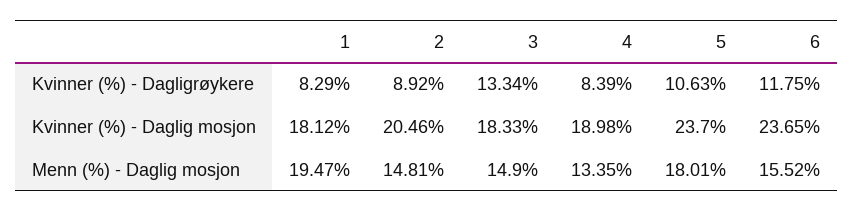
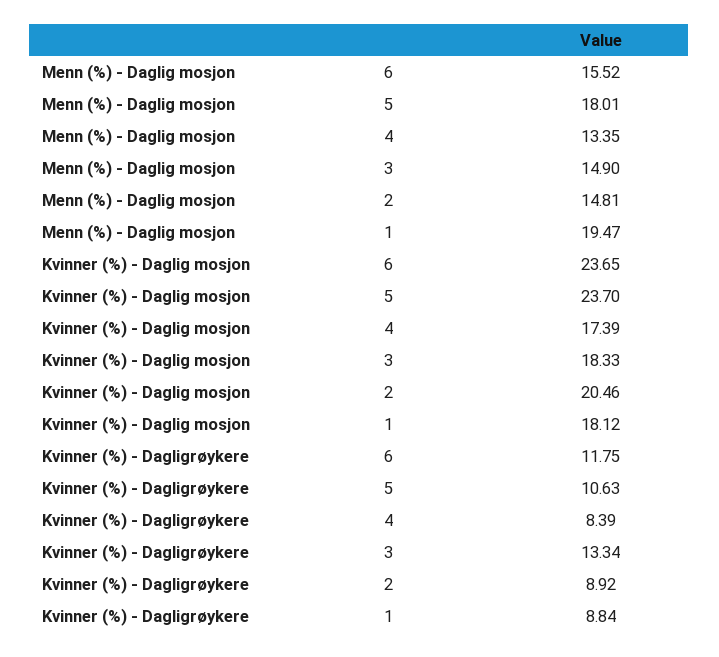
1, Kvinner (%) - Dagligrøykere: 8.29 -> 8.84
4, Kvinner (%) - Daglig mosjon: 18.98 -> 17.39

